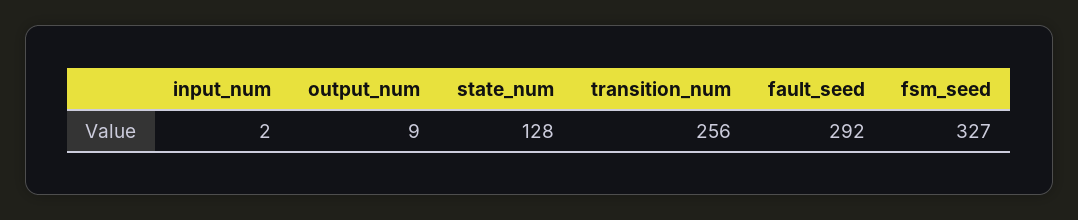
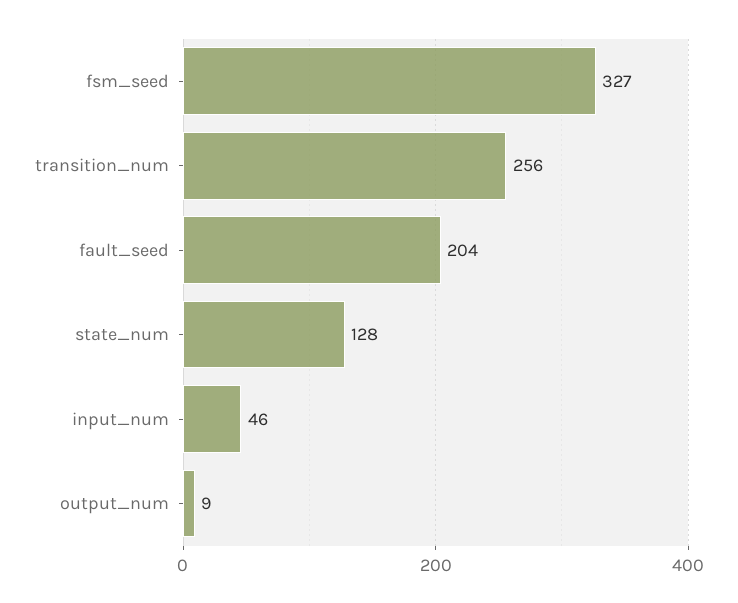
input_num: 2 -> 46
fault_seed: 292 -> 204

